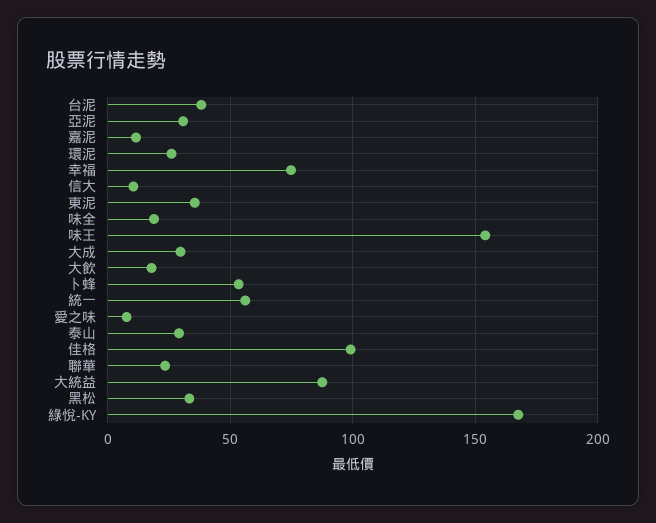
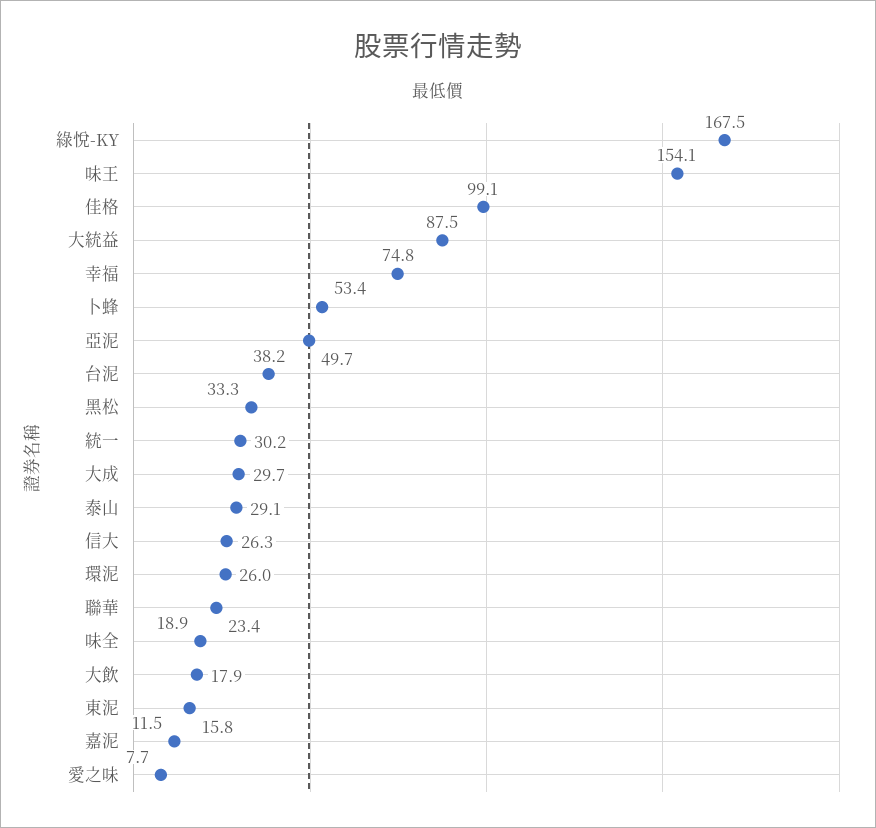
亞泥: 30 -> 49.7
信大: 10 -> 26.3
東泥: 35 -> 15.8
統一: 55 -> 30.2

